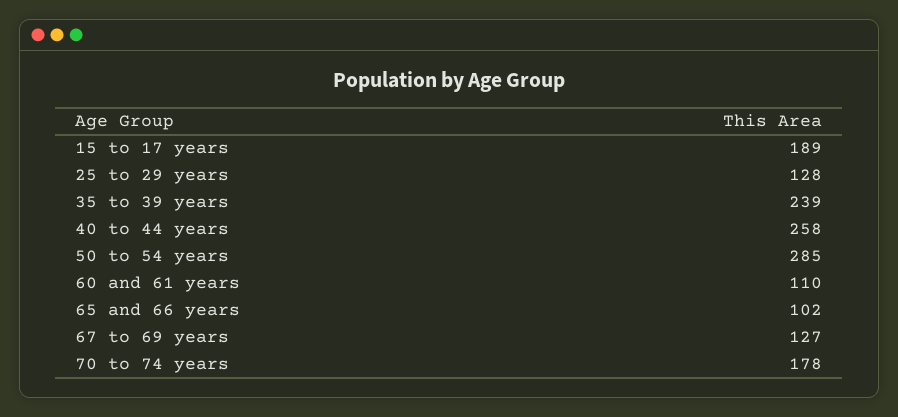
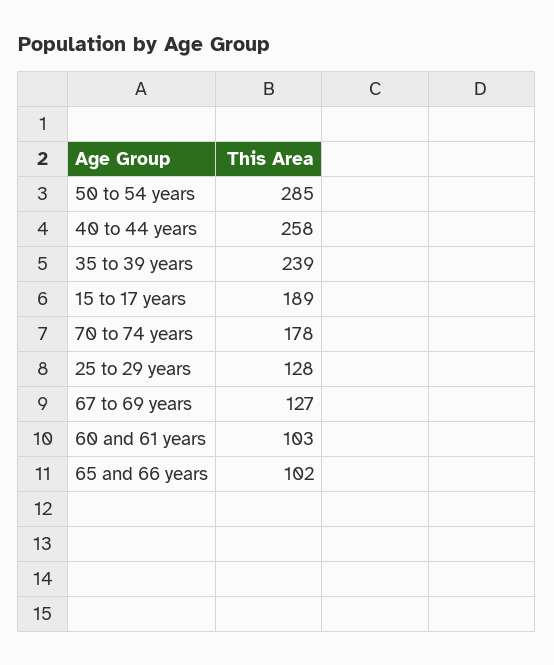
60 and 61 years: 110 -> 103

